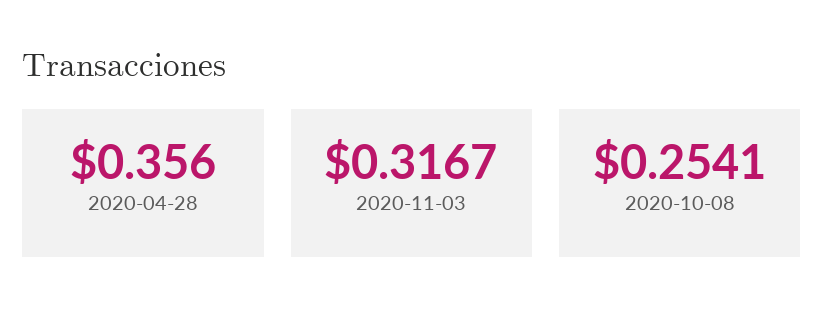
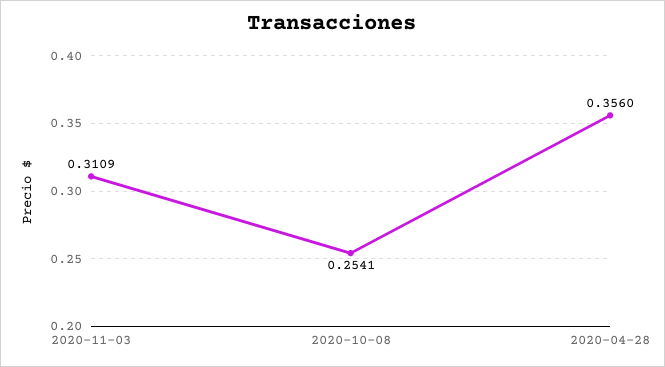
2020-11-03: 0.3167 -> 0.3109

